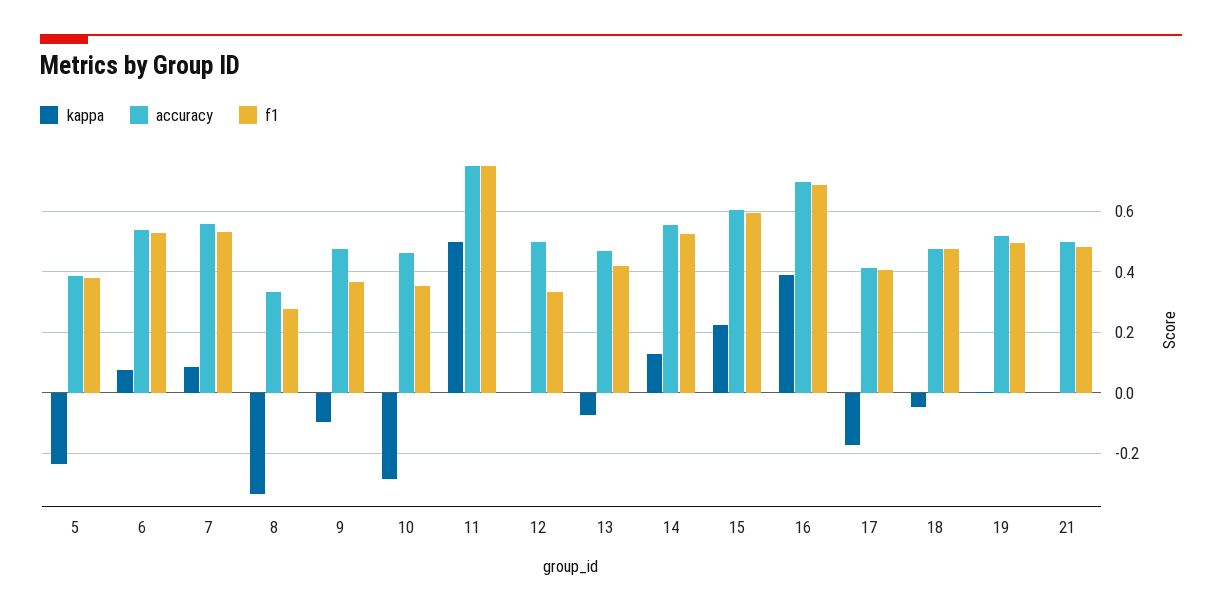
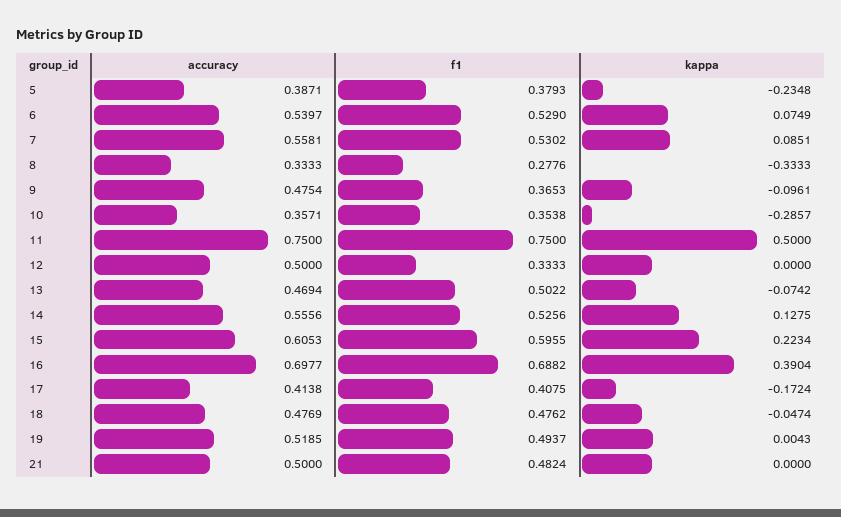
accuracy, 10: 0.46 -> 0.3571
f1, 13: 0.42 -> 0.5022

